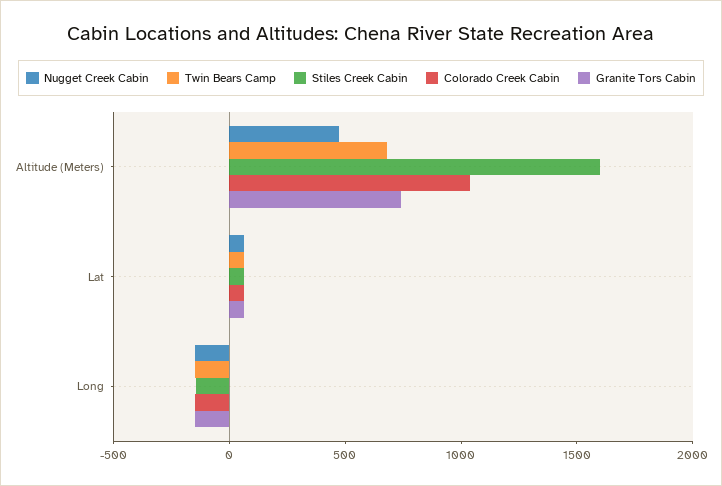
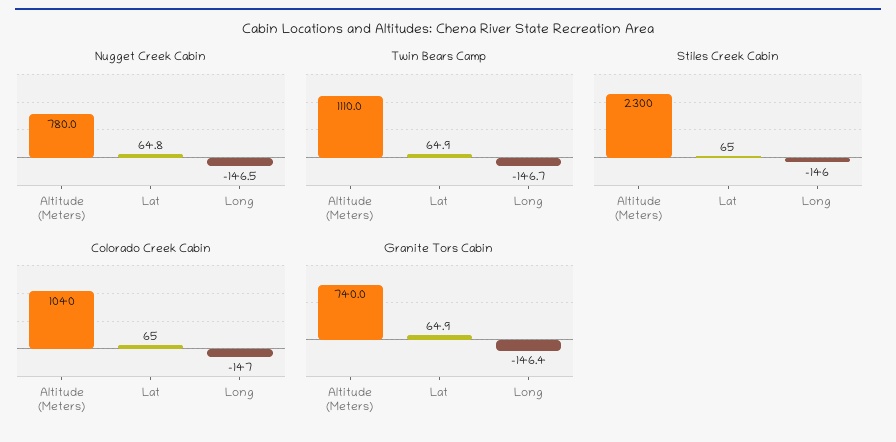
Nugget Creek Cabin, Altitude (Meters): 500 -> 780
Twin Bears Camp, Altitude (Meters): 700 -> 1110
Stiles Creek Cabin, Altitude (Meters): 1600 -> 2300

